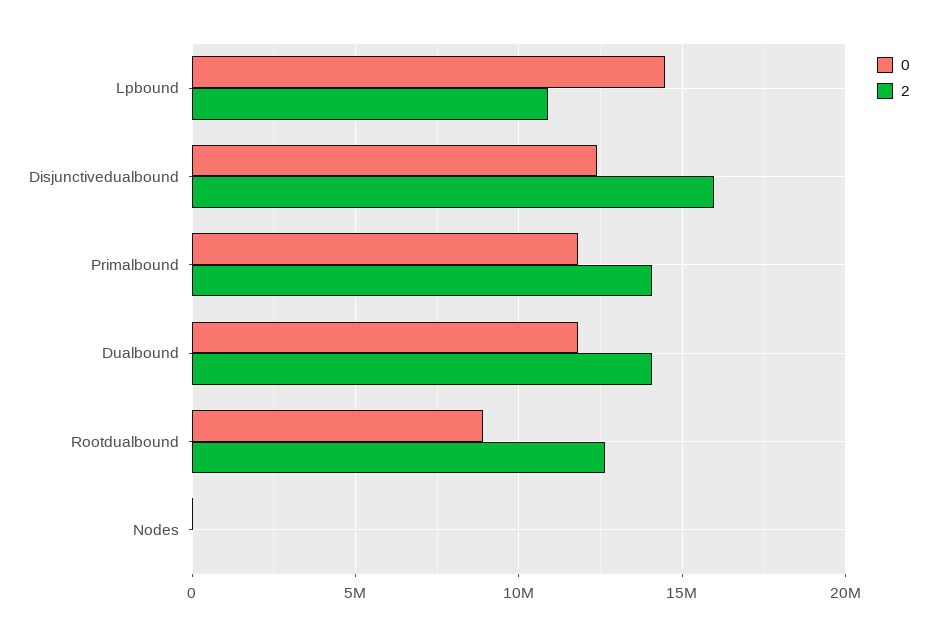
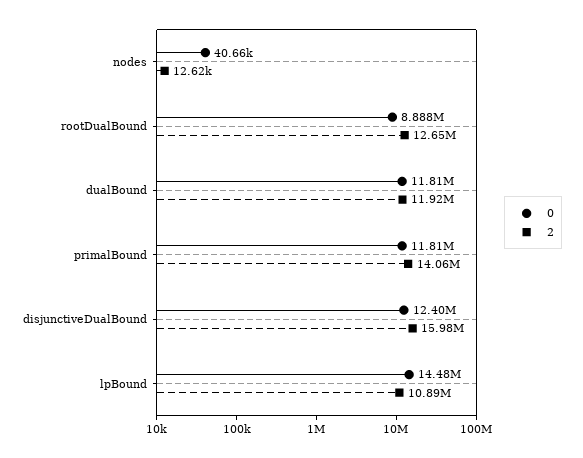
2, Dualbound: 14000000 -> 11920000

